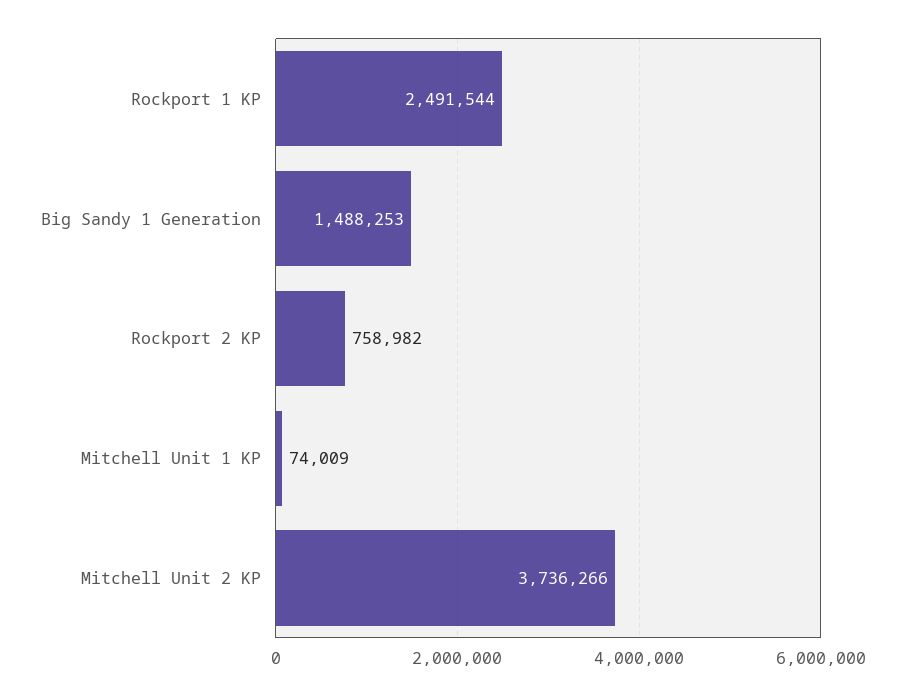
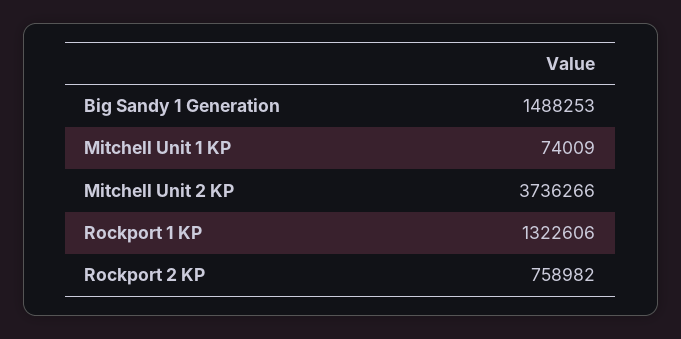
Rockport 1 KP: 2491544 -> 1322606

